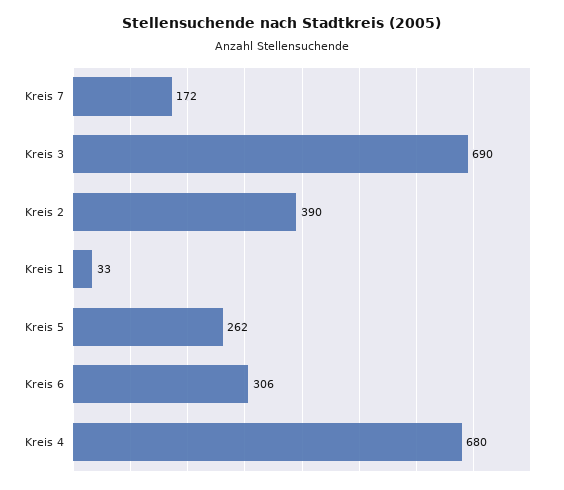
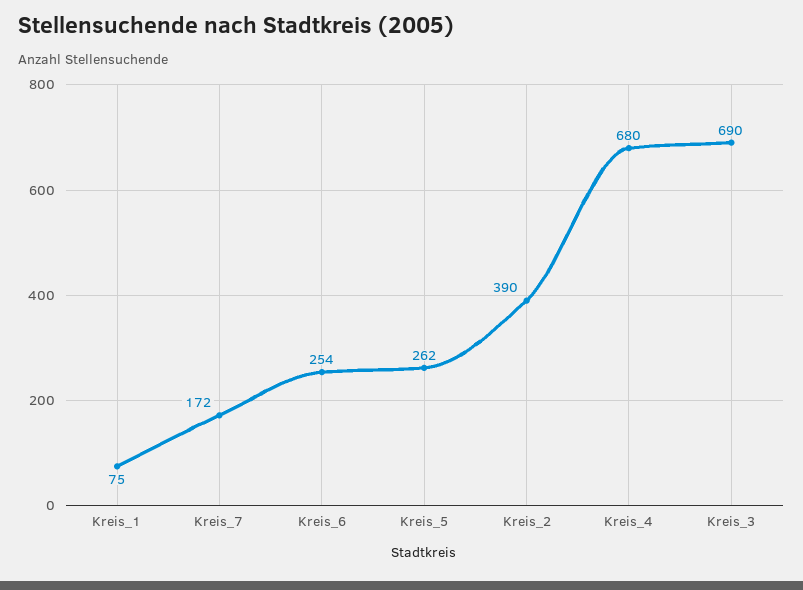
Kreis 1: 33 -> 75
Kreis 6: 306 -> 254

